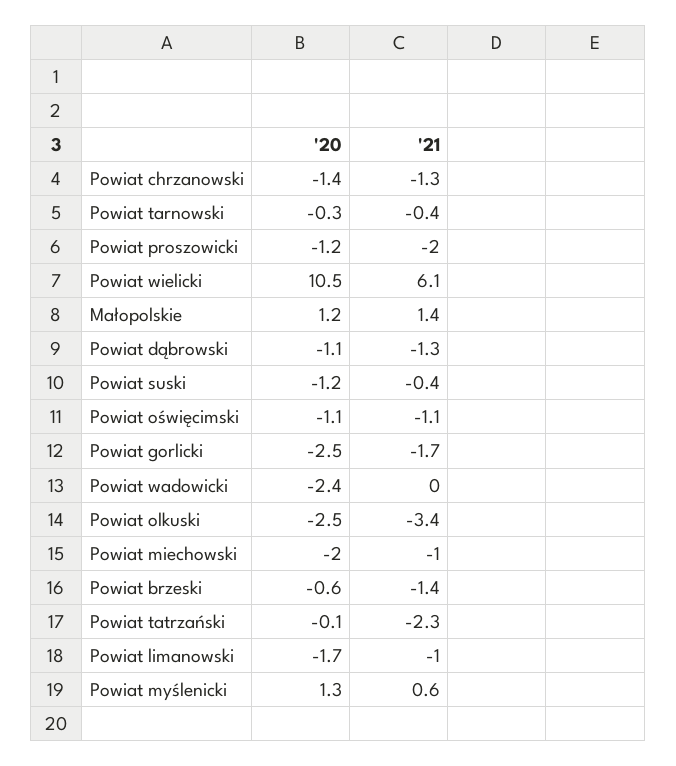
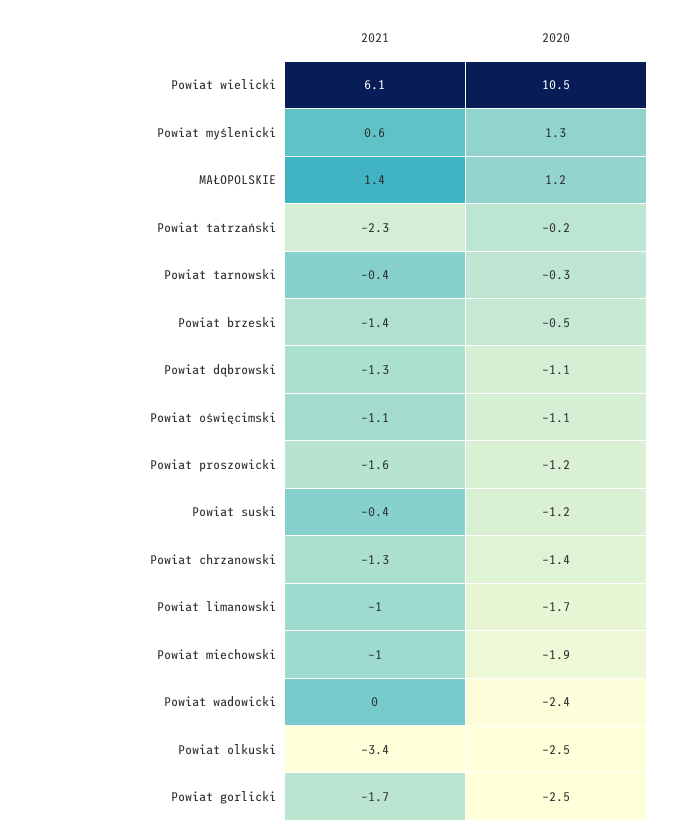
'21, Powiat proszowicki: -2 -> -1.6
'20, Powiat miechowski: -2 -> -1.9
'20, Powiat brzeski: -0.6 -> -0.5
'20, Powiat tatrzański: -0.1 -> -0.2

